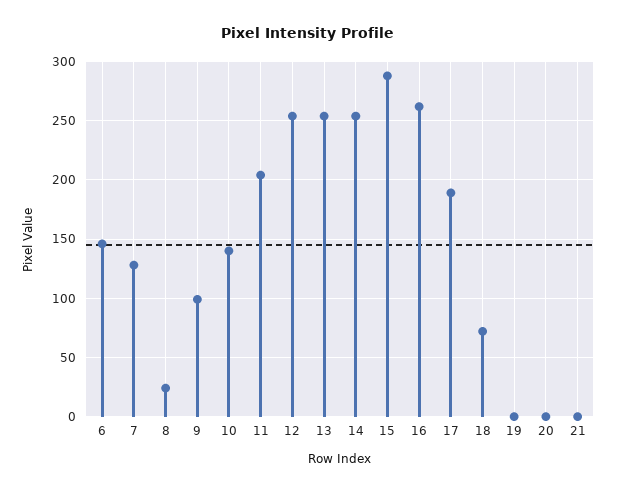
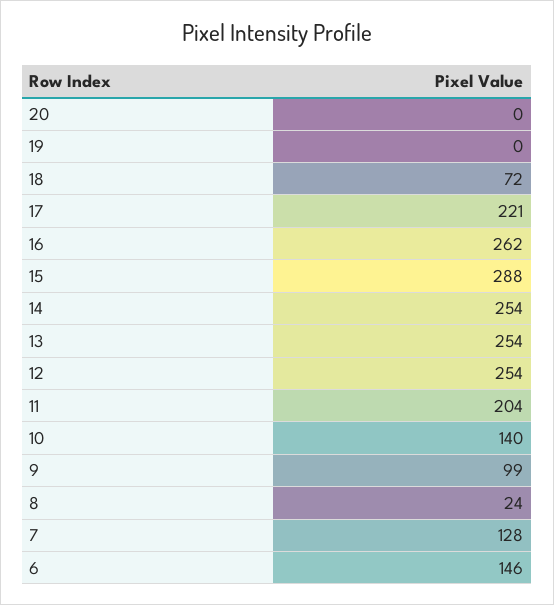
17: 190 -> 221
21: 0 -> none

